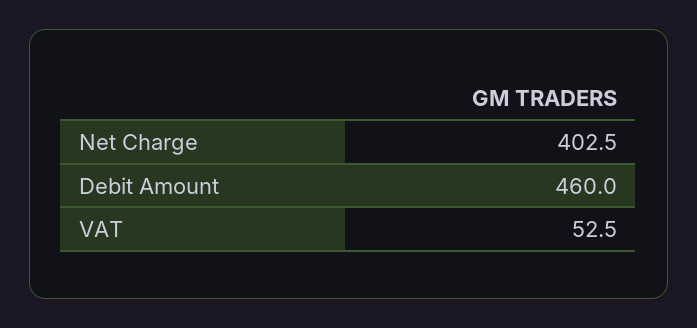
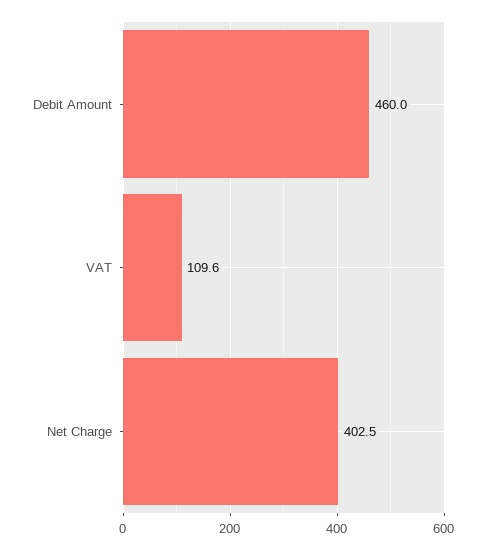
VAT: 52.5 -> 109.6

